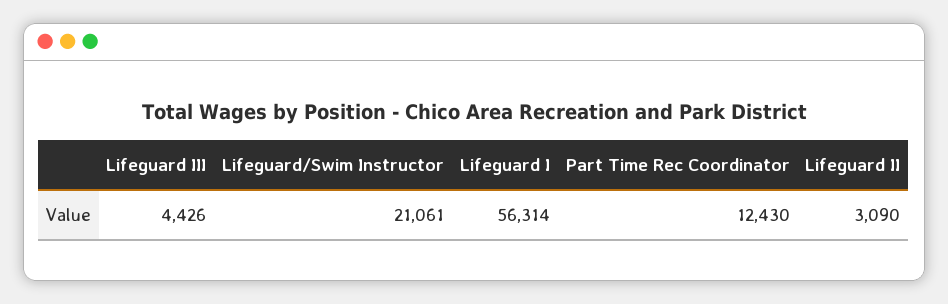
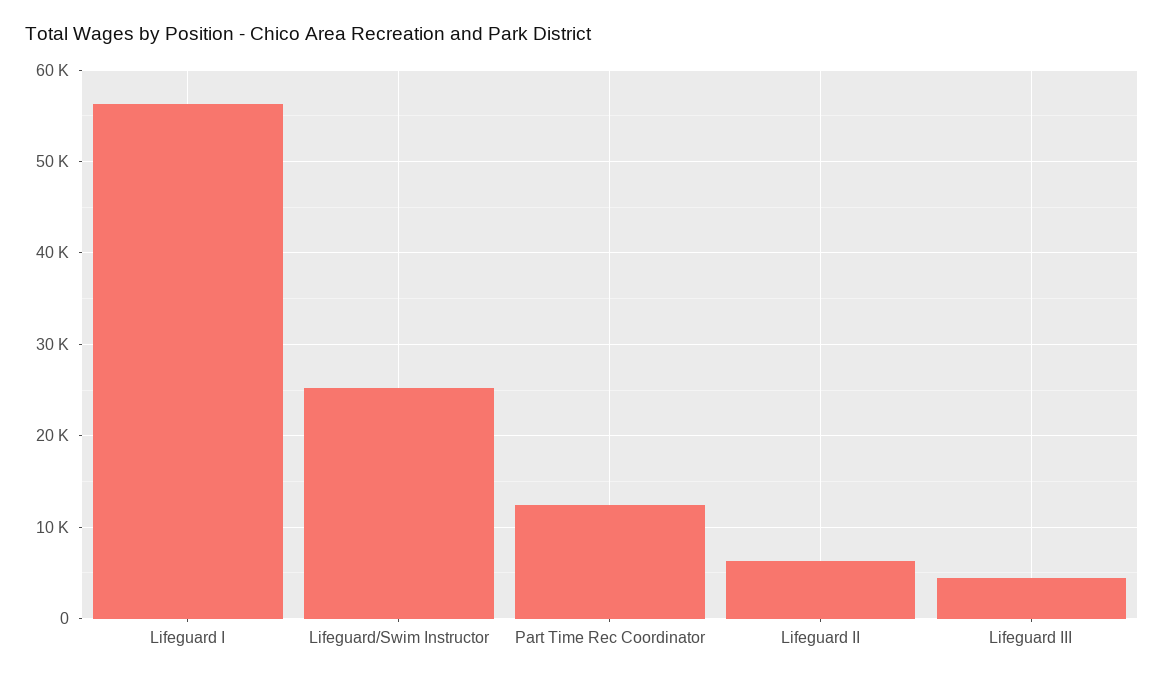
Lifeguard/Swim Instructor: 21061 -> 25000
Lifeguard II: 3090 -> 6000

